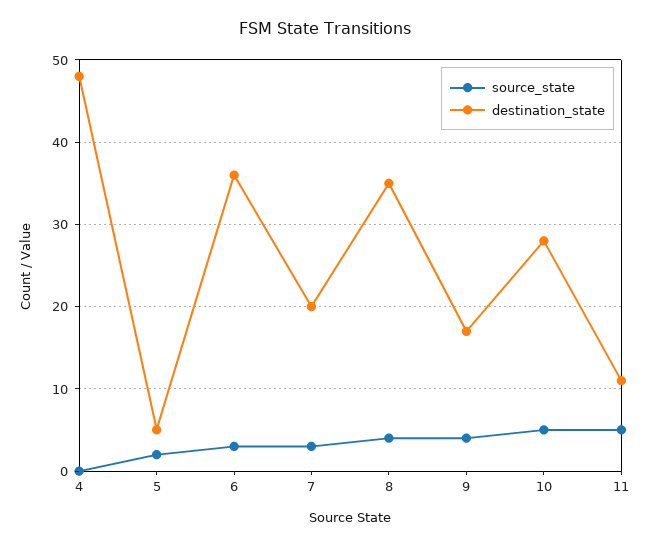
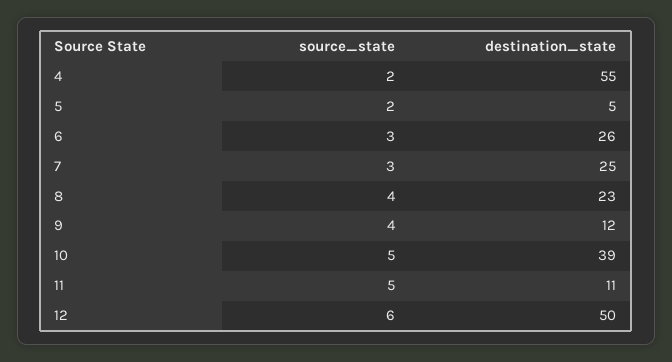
source_state, 4: 0 -> 2
destination_state, 4: 48 -> 55
destination_state, 6: 36 -> 26
destination_state, 7: 20 -> 25
destination_state, 8: 35 -> 23
destination_state, 9: 17 -> 12
destination_state, 10: 28 -> 39
source_state, 12: none -> 6
destination_state, 12: none -> 50

